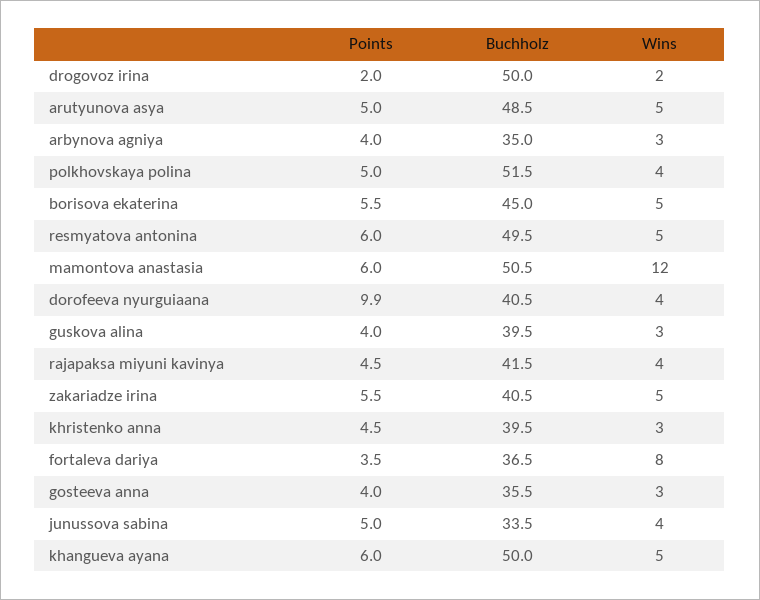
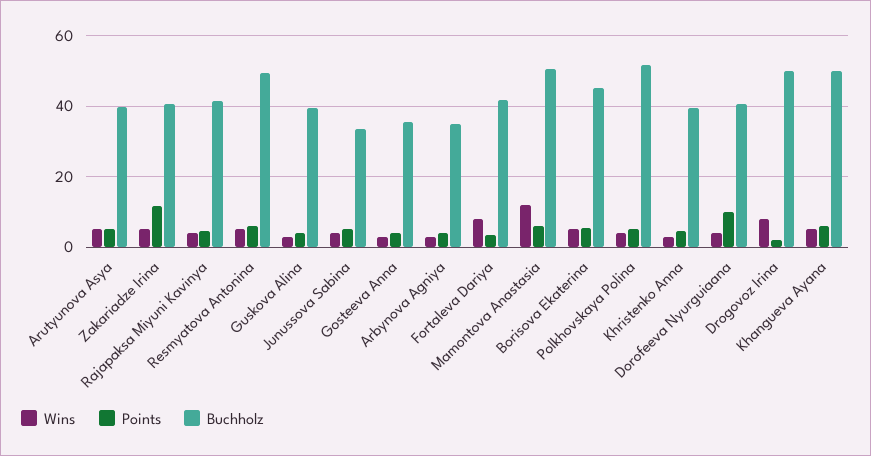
Wins, drogovoz irina: 2 -> 8
Buchholz, arutyunova asya: 48.5 -> 40
Points, zakariadze irina: 5.5 -> 12
Buchholz, fortaleva dariya: 36.5 -> 42

